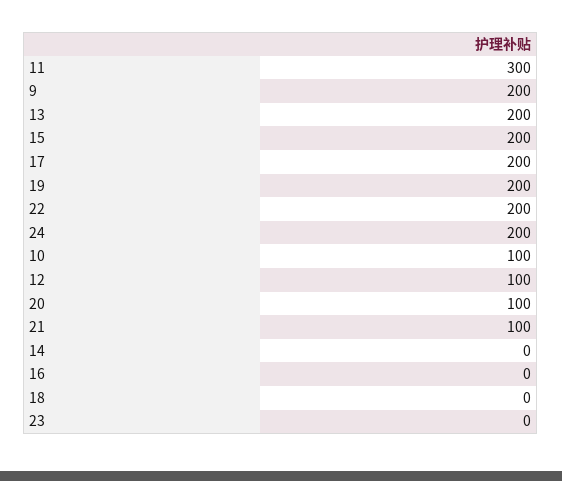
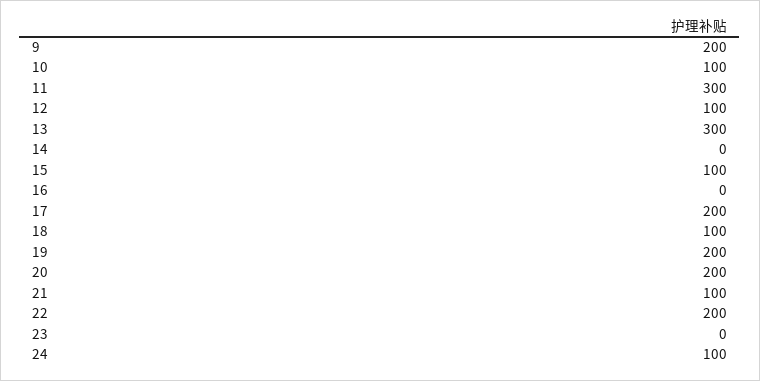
13: 200 -> 300
15: 200 -> 100
24: 200 -> 100
20: 100 -> 200
18: 0 -> 100

